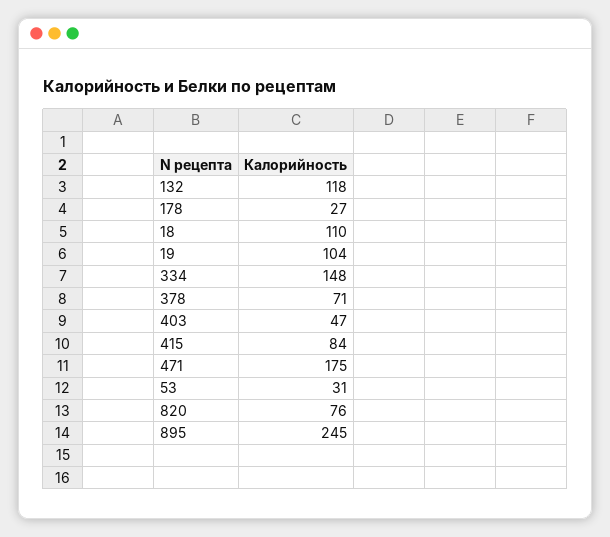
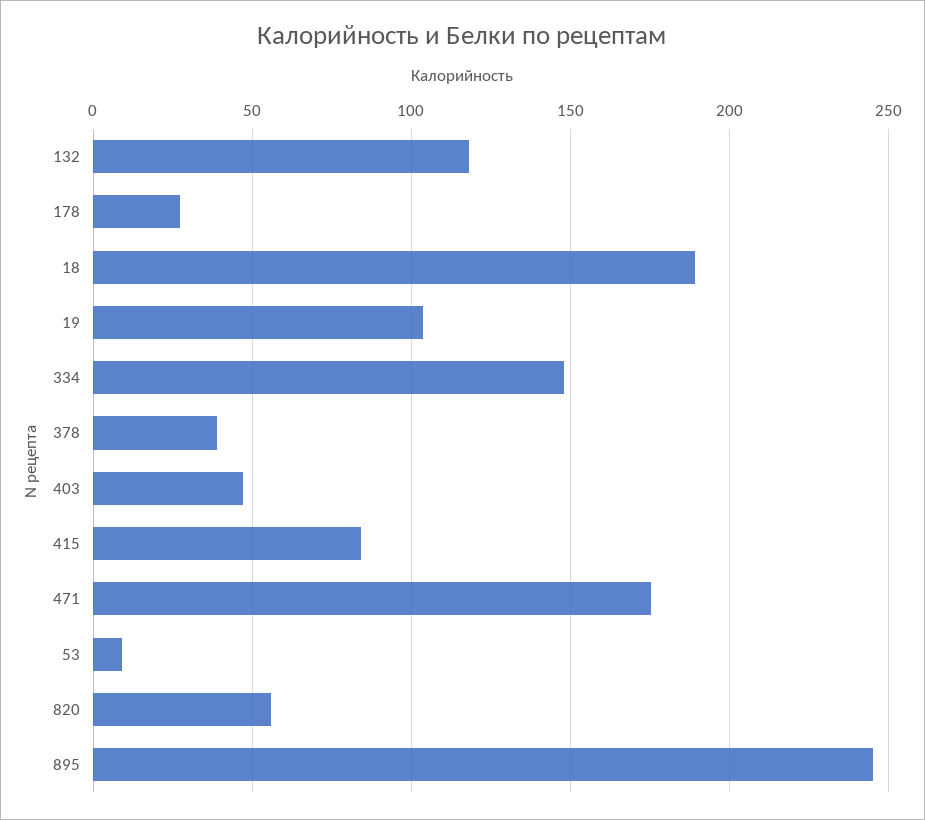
18: 110 -> 190
378: 71 -> 40
53: 31 -> 10
820: 76 -> 55

